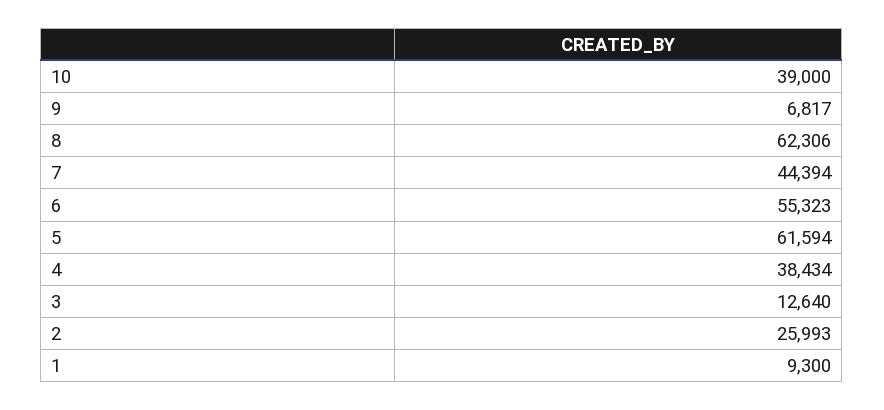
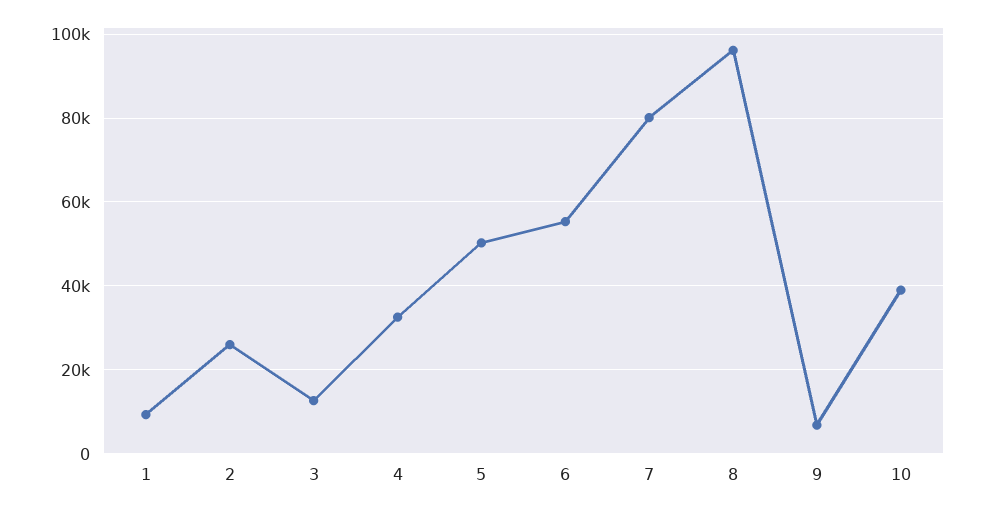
8: 62306 -> 96000
7: 44394 -> 80000
5: 61594 -> 50000
4: 38434 -> 32000

